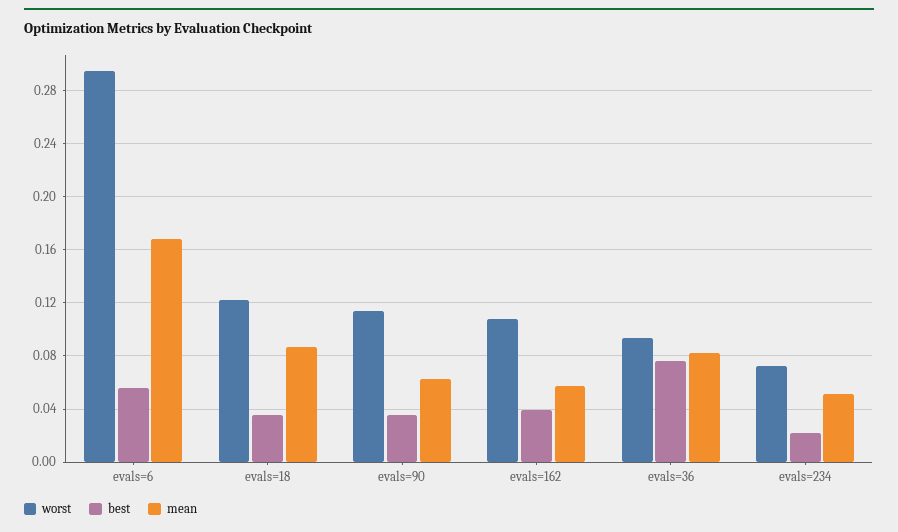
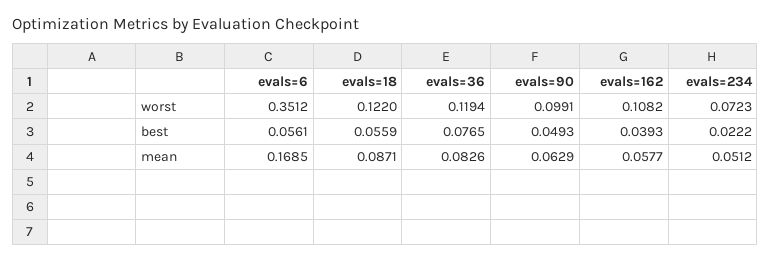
worst, evals=6: 0.295 -> 0.3512
best, evals=18: 0.035 -> 0.0559
worst, evals=90: 0.115 -> 0.0991
best, evals=90: 0.035 -> 0.0493
worst, evals=36: 0.095 -> 0.1194

